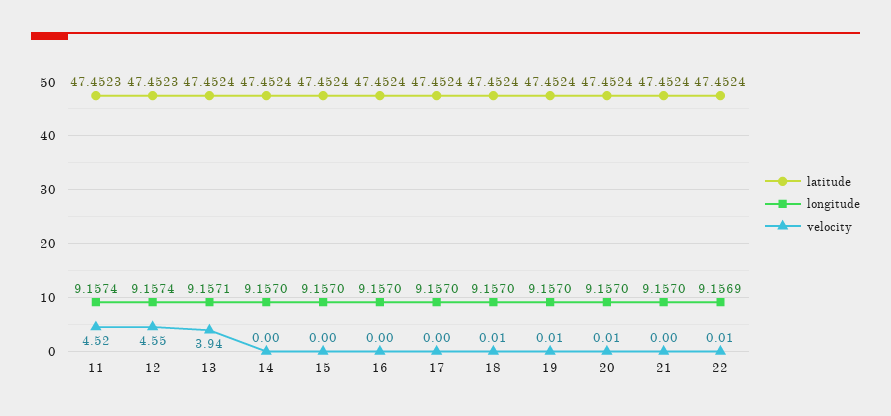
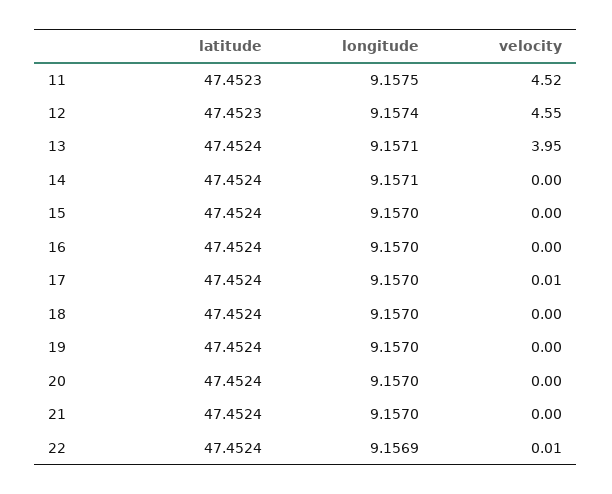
longitude, 11: 9.1574 -> 9.1575
velocity, 13: 3.94 -> 3.95
longitude, 14: 9.157 -> 9.1571
velocity, 17: 0 -> 0.01
velocity, 18: 0.01 -> 0
velocity, 19: 0.01 -> 0
velocity, 20: 0.01 -> 0

